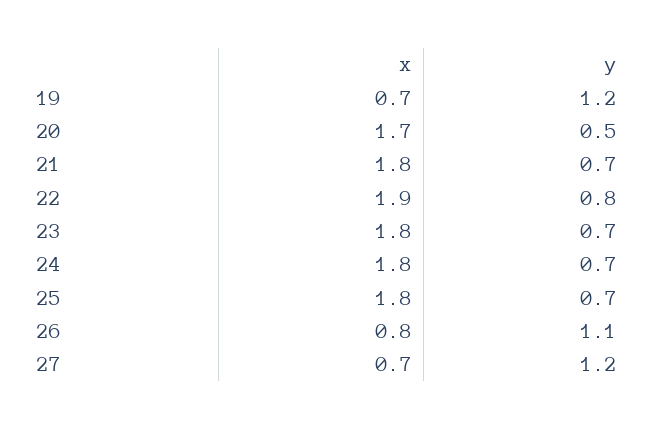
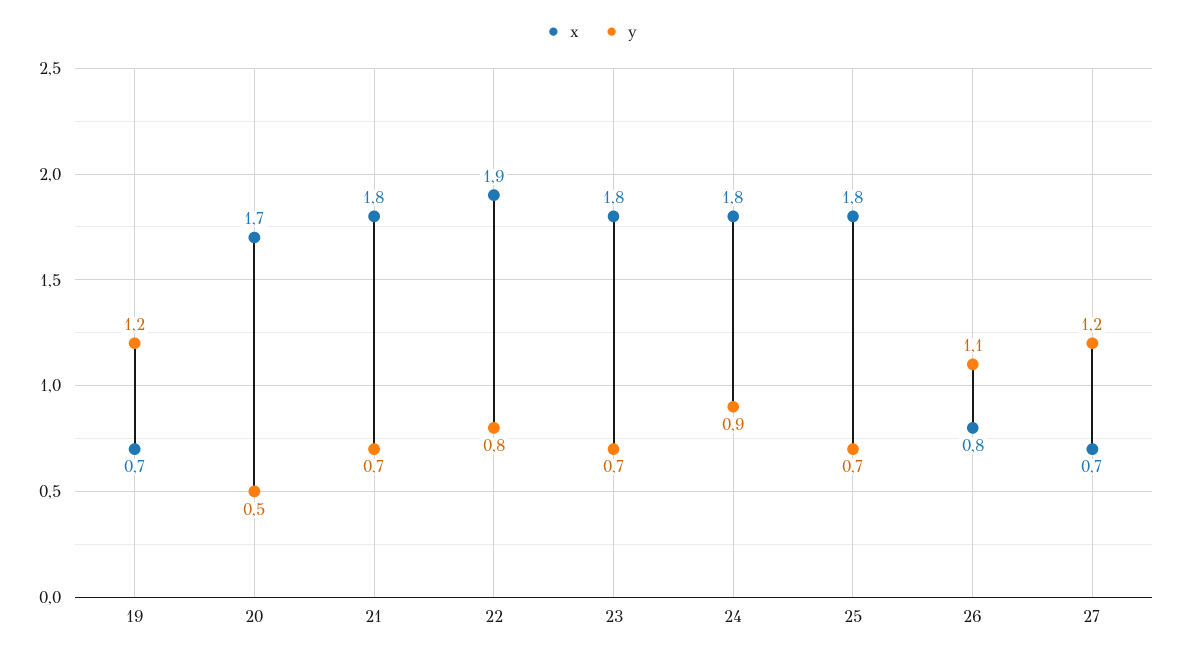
y, 24: 0.7 -> 0.9

